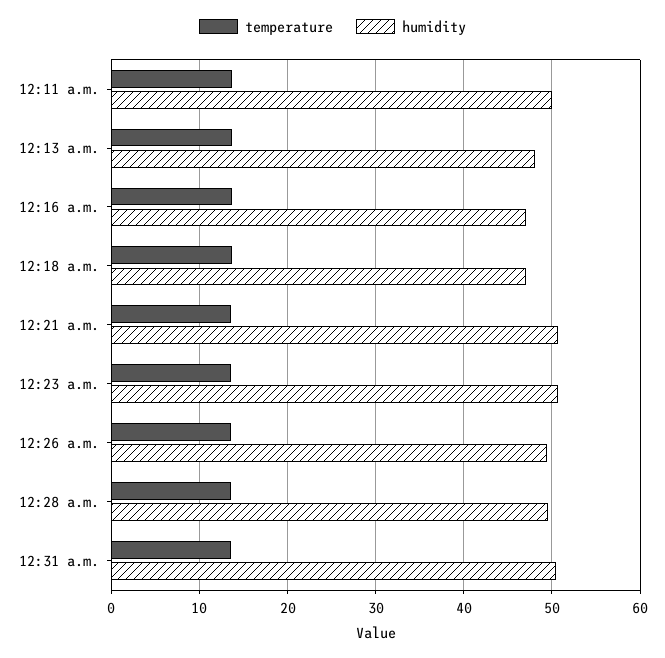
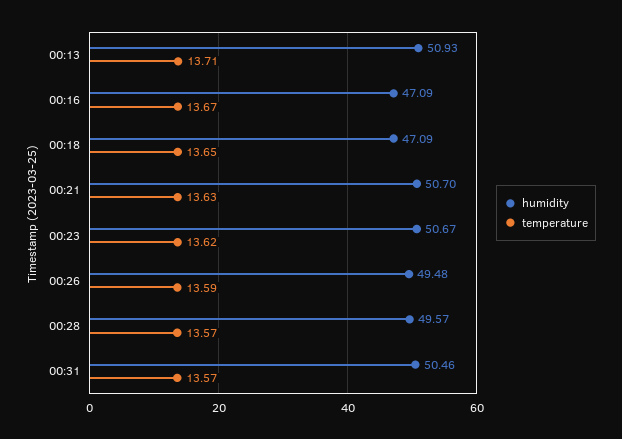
temperature, 12:11 a.m.: 14 -> none
humidity, 12:11 a.m.: 50 -> none
humidity, 12:13 a.m.: 48 -> 50.93

